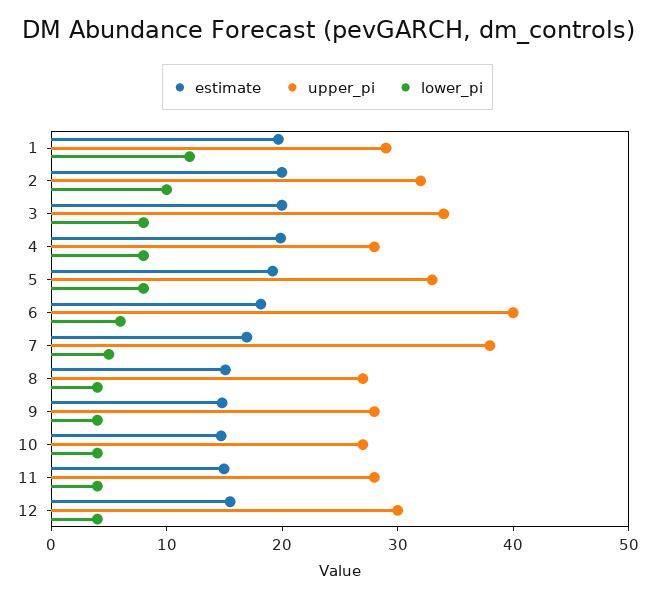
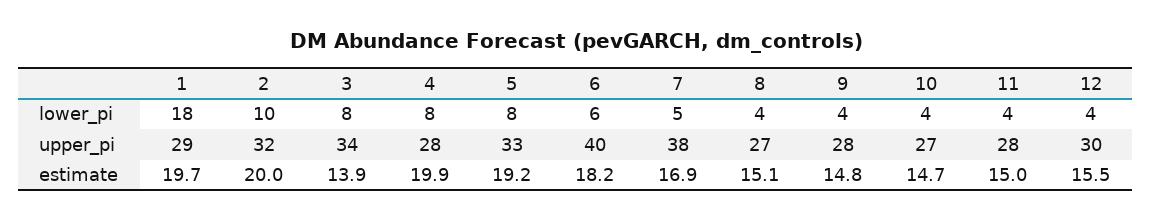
lower_pi, 1: 12 -> 18
estimate, 3: 20 -> 13.9

